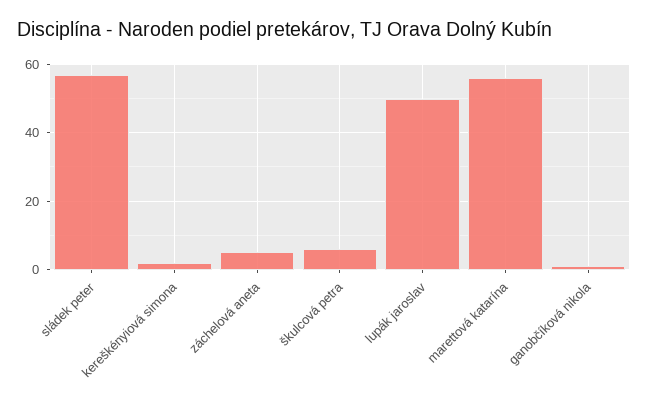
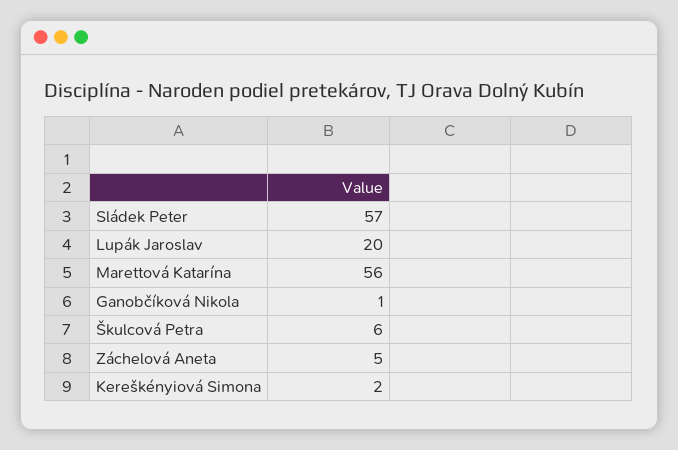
lupák jaroslav: 50 -> 20

